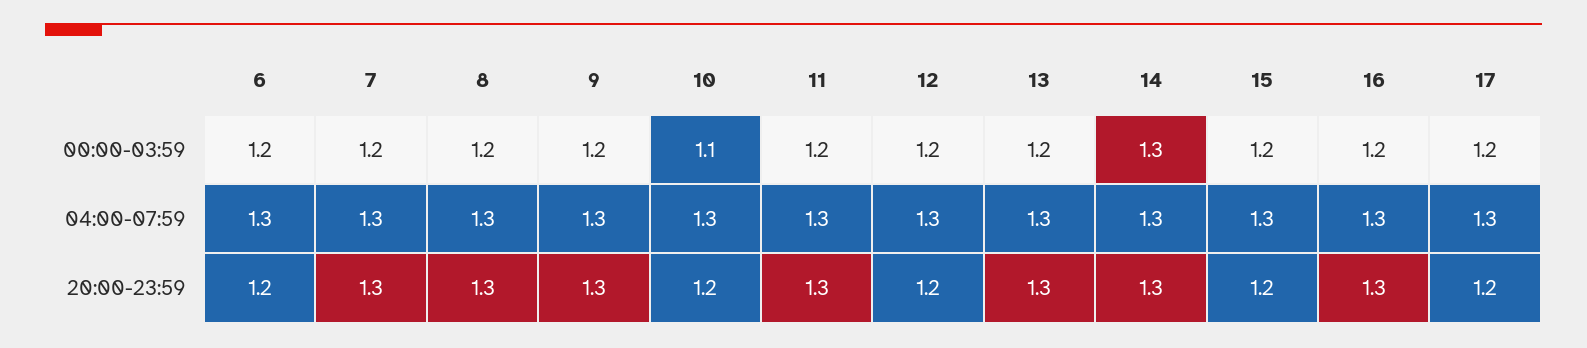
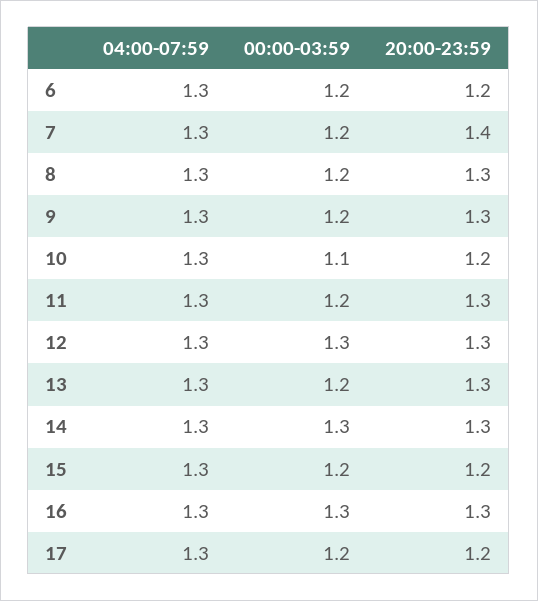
12, 00:00-03:59: 1.2 -> 1.3
16, 00:00-03:59: 1.2 -> 1.3
7, 20:00-23:59: 1.3 -> 1.4
12, 20:00-23:59: 1.2 -> 1.3

